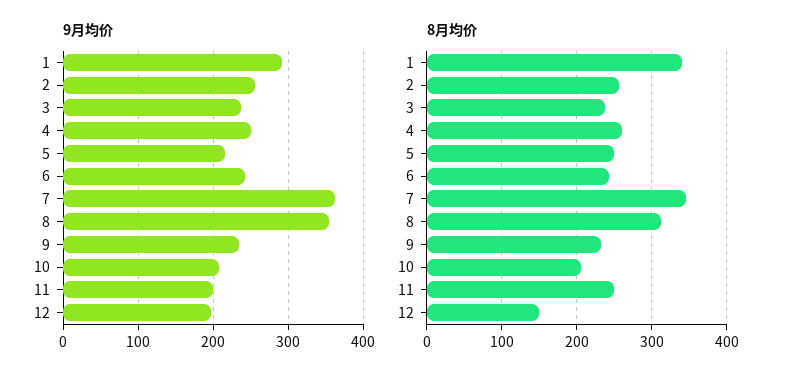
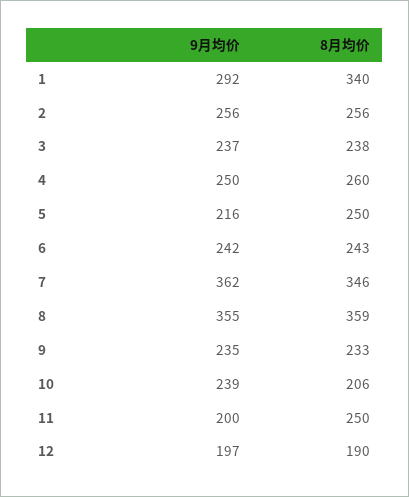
9月均价, 10: 210 -> 239
8月均价, 8: 310 -> 359
8月均价, 12: 150 -> 190

